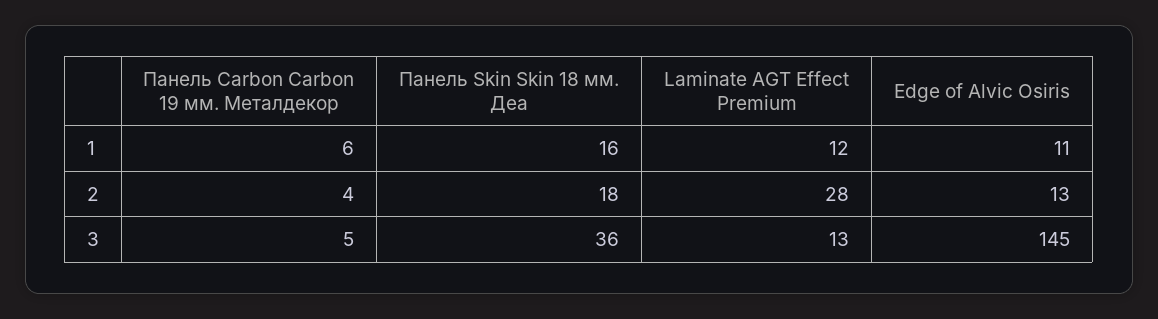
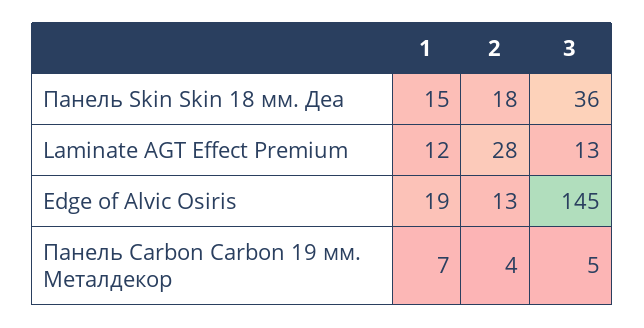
Панель Carbon Carbon 19 мм. Металдекор, 1: 6 -> 7
Панель Skin Skin 18 мм. Деа, 1: 16 -> 15
Edge of Alvic Osiris, 1: 11 -> 19

